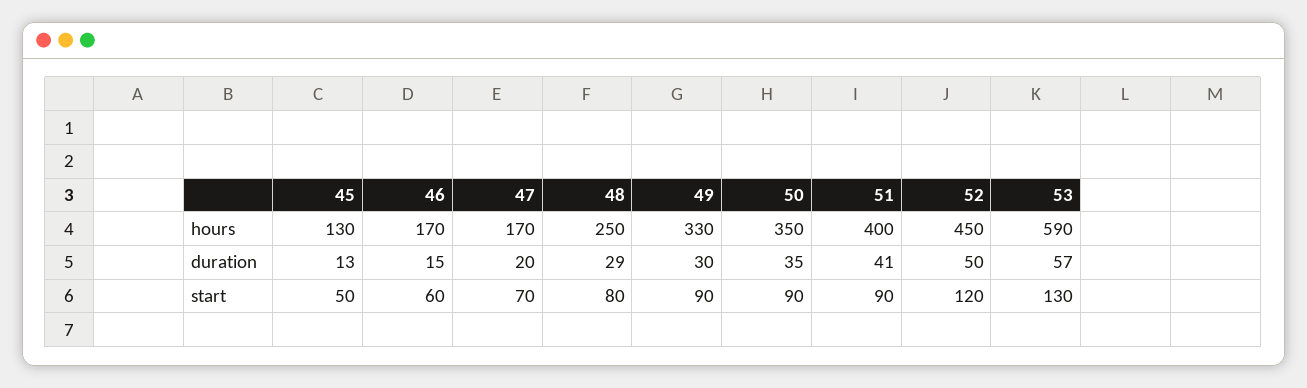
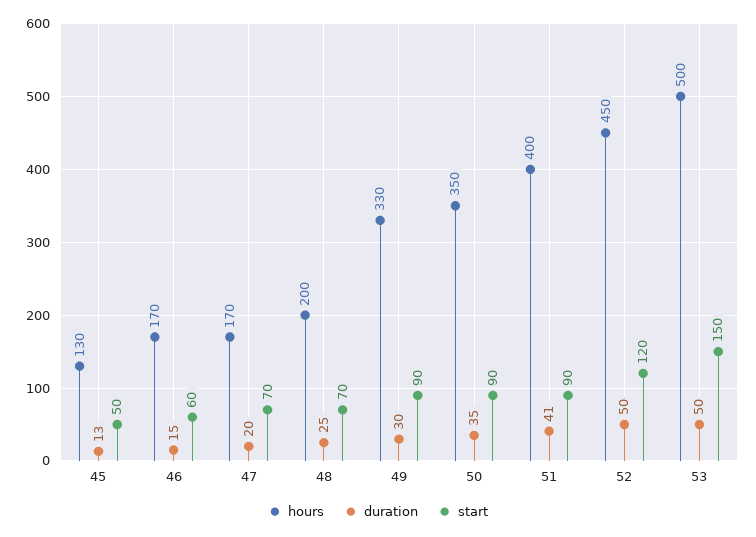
hours, 48: 250 -> 200
hours, 53: 590 -> 500
duration, 48: 29 -> 25
duration, 53: 57 -> 50
start, 48: 80 -> 70
start, 53: 130 -> 150

